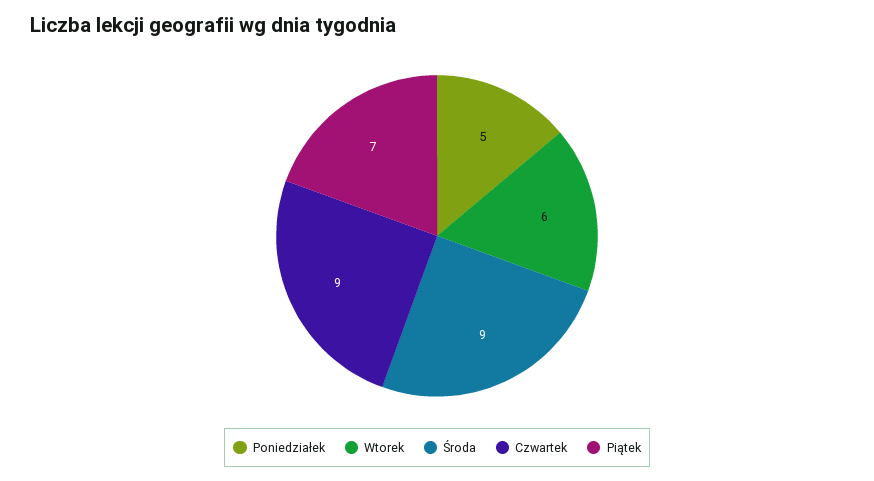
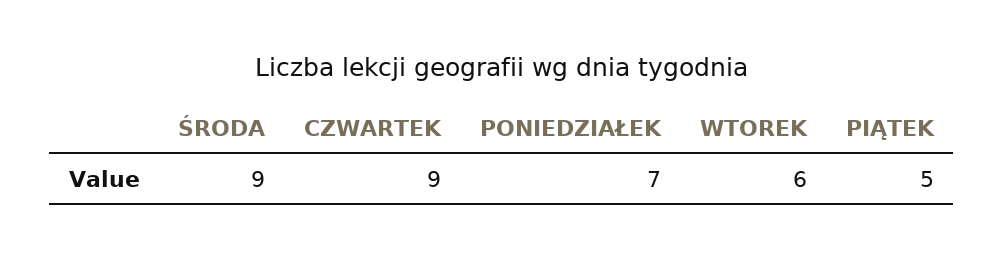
Poniedziałek: 5 -> 7
Piątek: 7 -> 5

